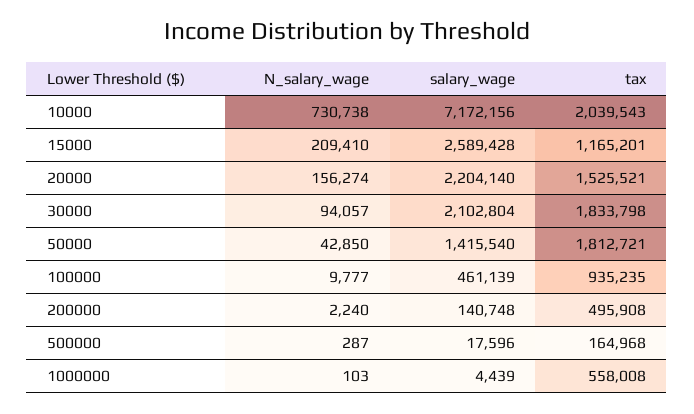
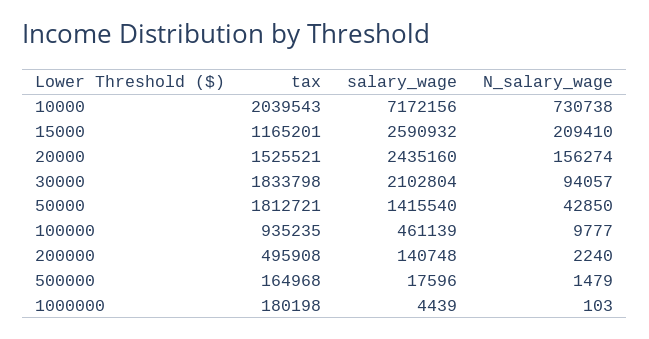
salary_wage, 15000: 2589428 -> 2590932
salary_wage, 20000: 2204140 -> 2435160
N_salary_wage, 500000: 287 -> 1479
tax, 1000000: 558008 -> 180198

